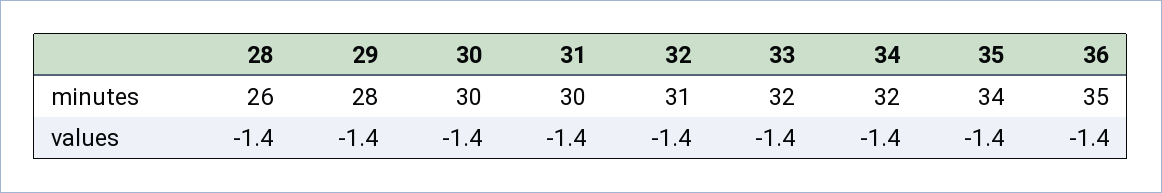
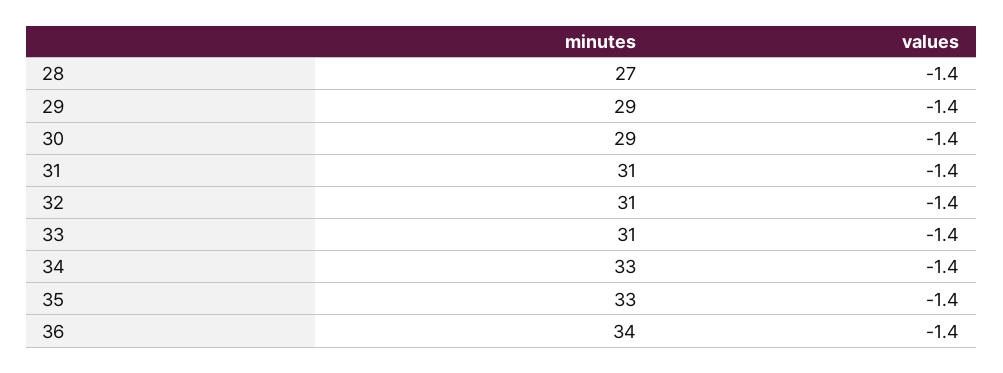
28, minutes: 26 -> 27
29, minutes: 28 -> 29
30, minutes: 30 -> 29
31, minutes: 30 -> 31
33, minutes: 32 -> 31
34, minutes: 32 -> 33
35, minutes: 34 -> 33
36, minutes: 35 -> 34

